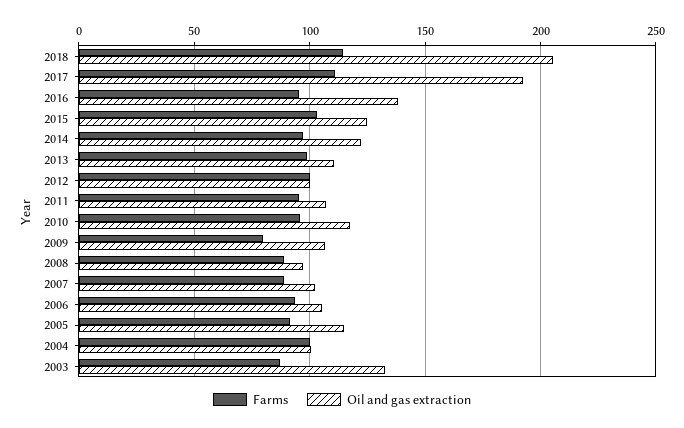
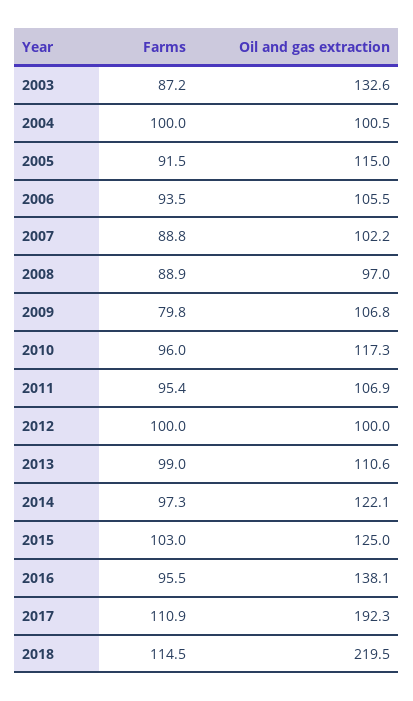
Oil and gas extraction, 2018: 205 -> 219.5

